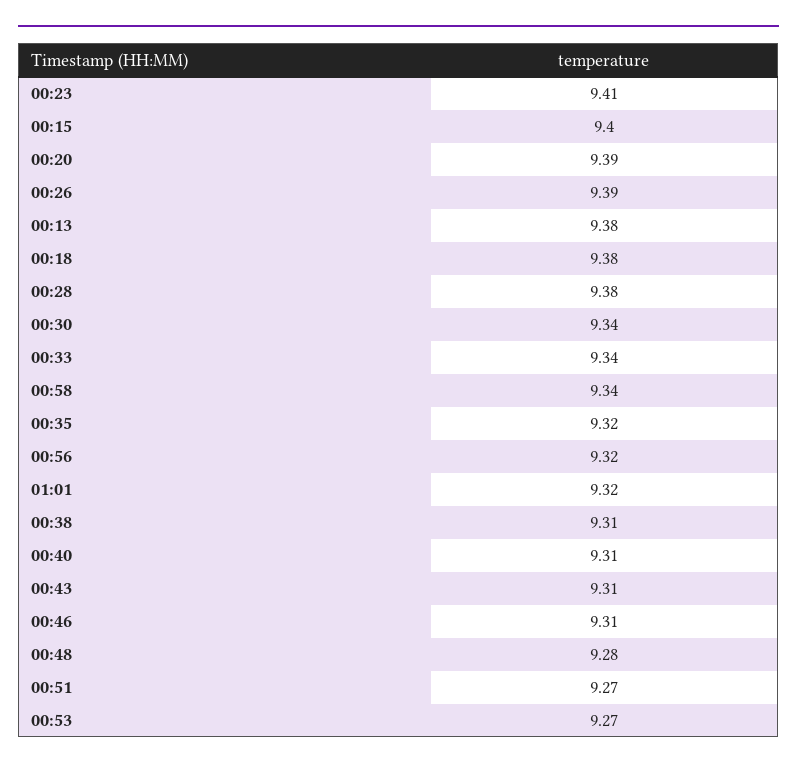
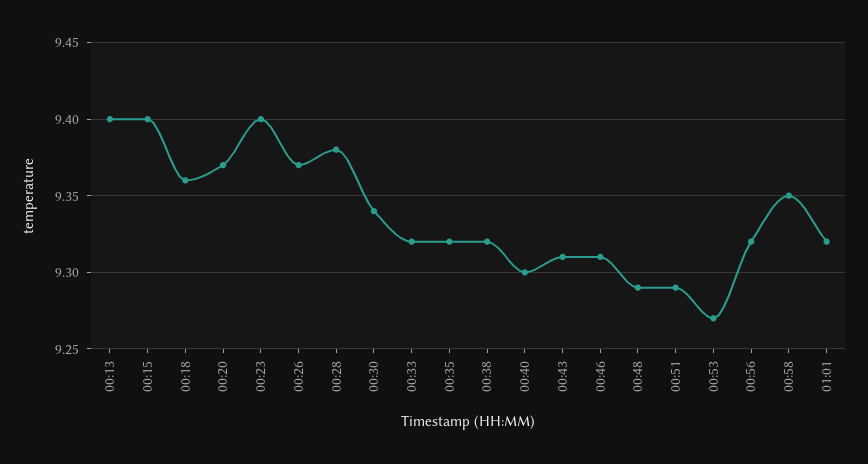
00:23: 9.41 -> 9.4
00:20: 9.39 -> 9.37
00:26: 9.39 -> 9.37
00:13: 9.38 -> 9.4
00:18: 9.38 -> 9.36
00:33: 9.34 -> 9.32
00:58: 9.34 -> 9.35
00:38: 9.31 -> 9.32
00:40: 9.31 -> 9.3
00:48: 9.28 -> 9.29
00:51: 9.27 -> 9.29

